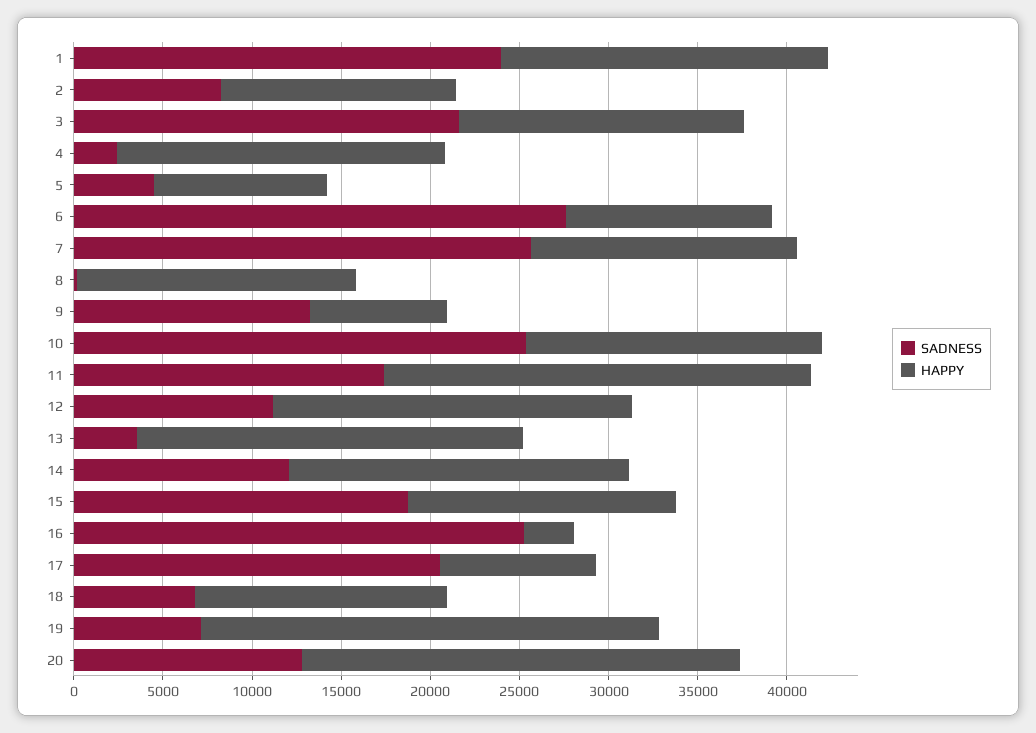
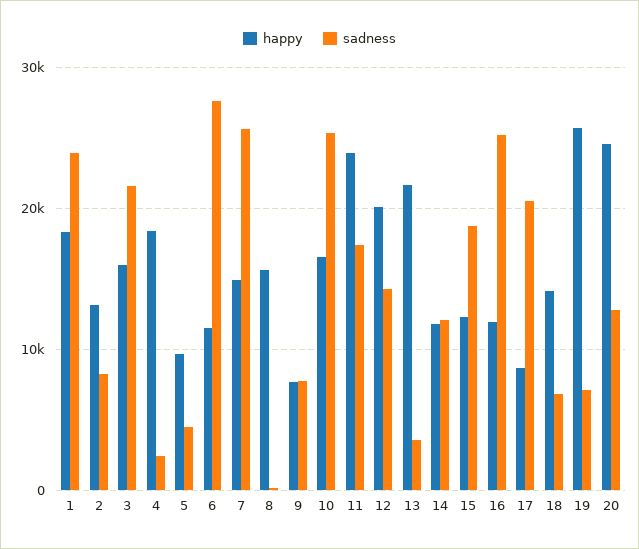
SADNESS, 9: 13000 -> 8000
SADNESS, 12: 11000 -> 14000
HAPPY, 14: 19000 -> 12000
HAPPY, 15: 15000 -> 12000
HAPPY, 16: 3000 -> 12000

